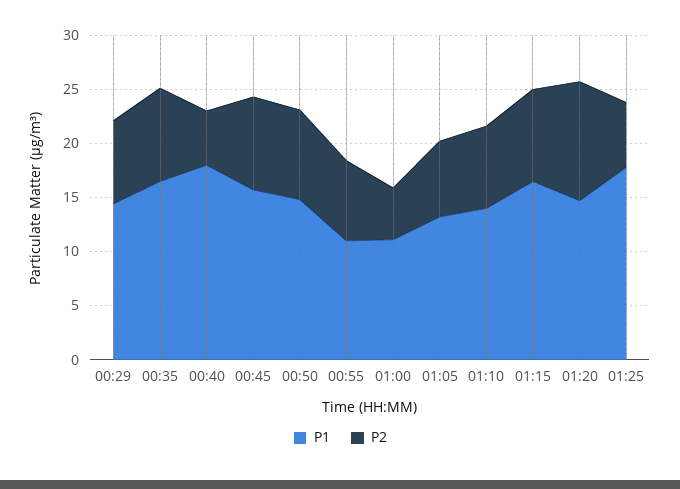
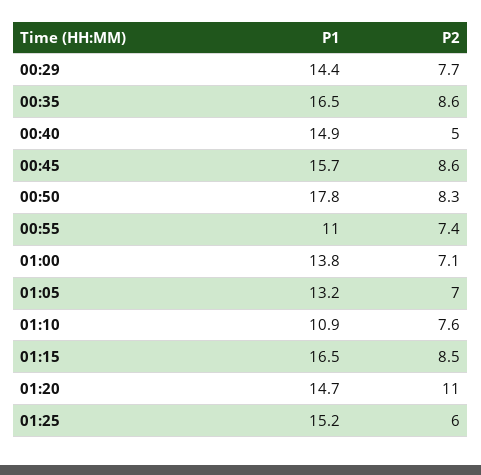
P1, 00:40: 18 -> 14.9
P1, 00:50: 15 -> 17.8
P1, 01:00: 11 -> 13.8
P2, 01:00: 5 -> 7.1
P1, 01:10: 14 -> 10.9
P1, 01:25: 18 -> 15.2

